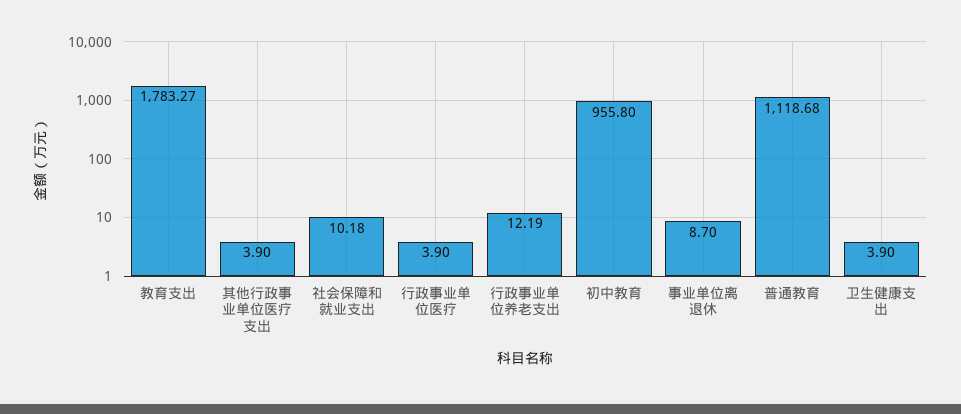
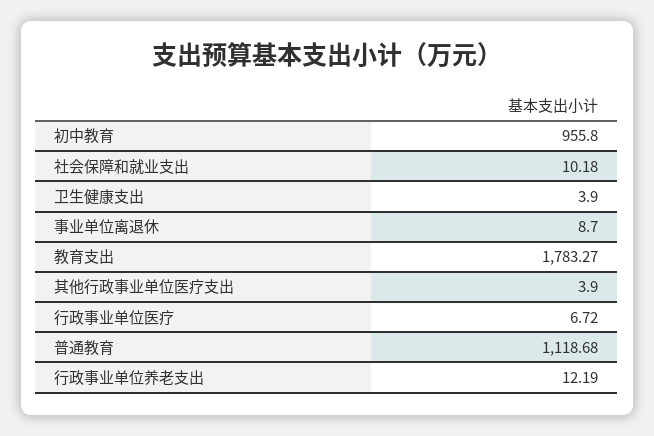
行政事业单位医疗: 3.9 -> 6.72

